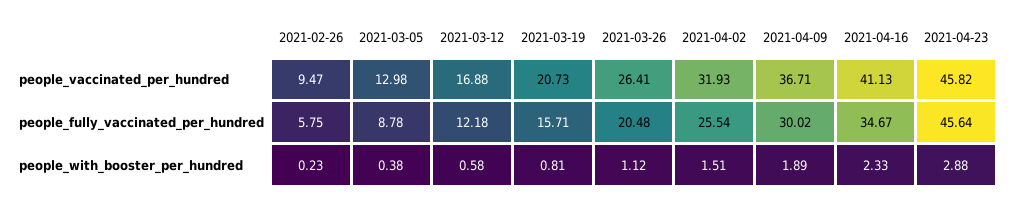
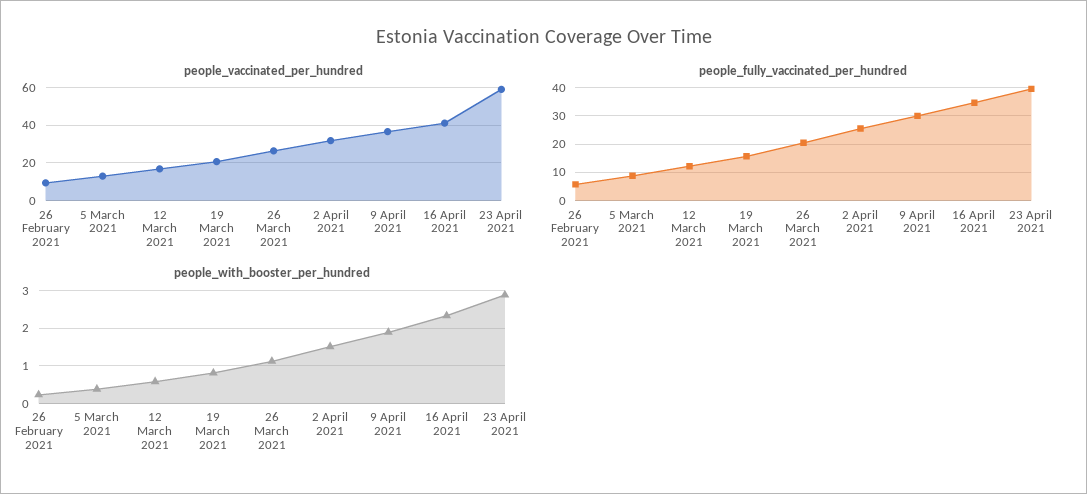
people_vaccinated_per_hundred, 2021-04-23: 45.82 -> 60
people_fully_vaccinated_per_hundred, 2021-04-23: 45.64 -> 40

